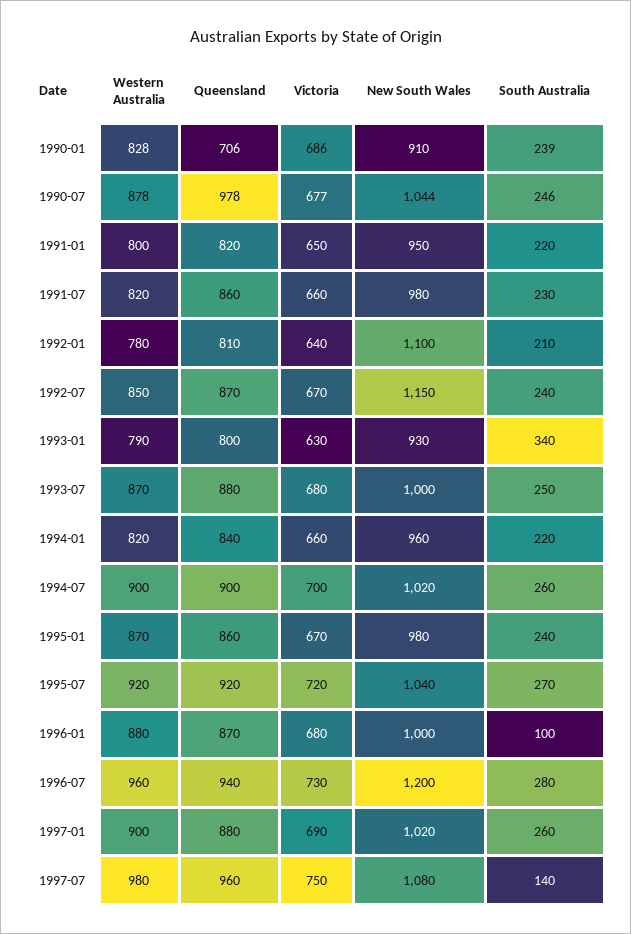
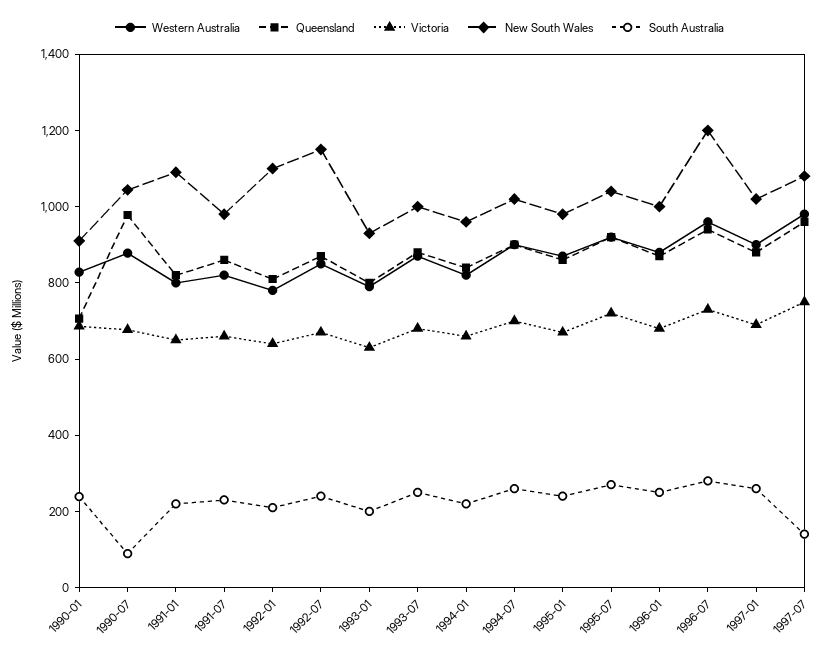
South Australia, 1990-07: 246 -> 100
New South Wales, 1991-01: 950 -> 1100
South Australia, 1993-01: 340 -> 200
South Australia, 1996-01: 100 -> 250

